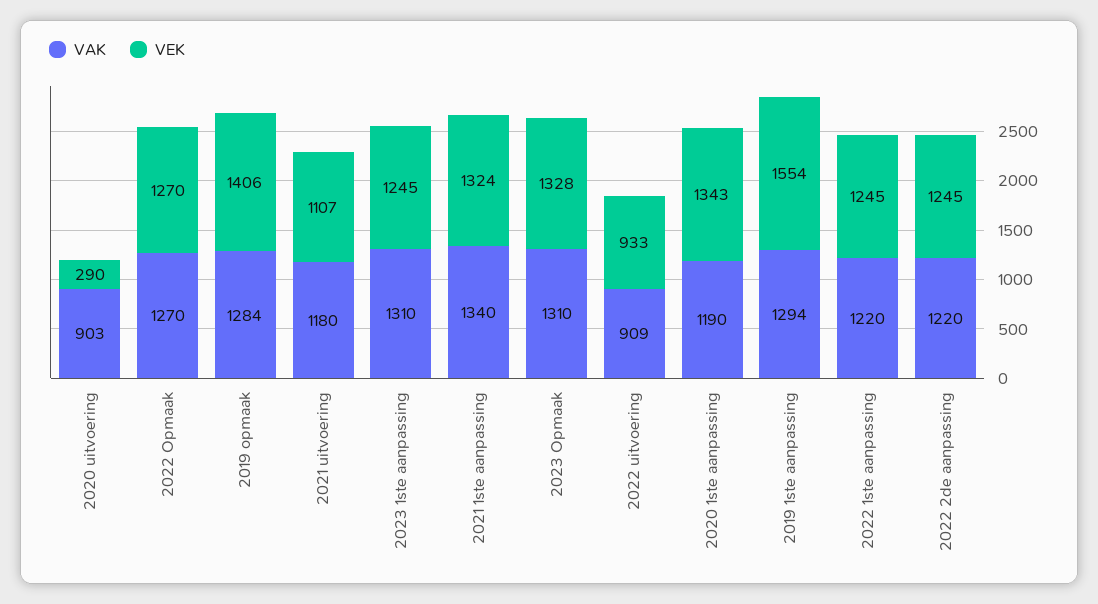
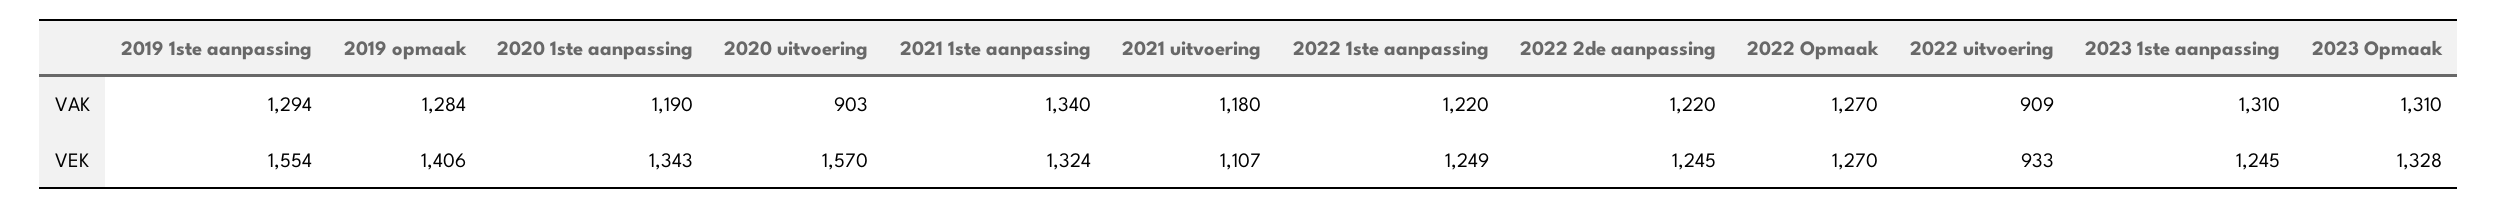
VEK, 2020 uitvoering: 290 -> 1570
VEK, 2022 1ste aanpassing: 1245 -> 1249

